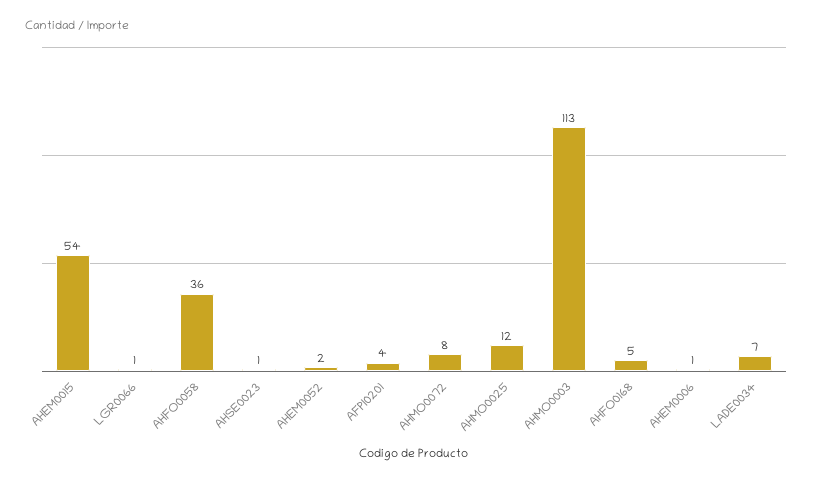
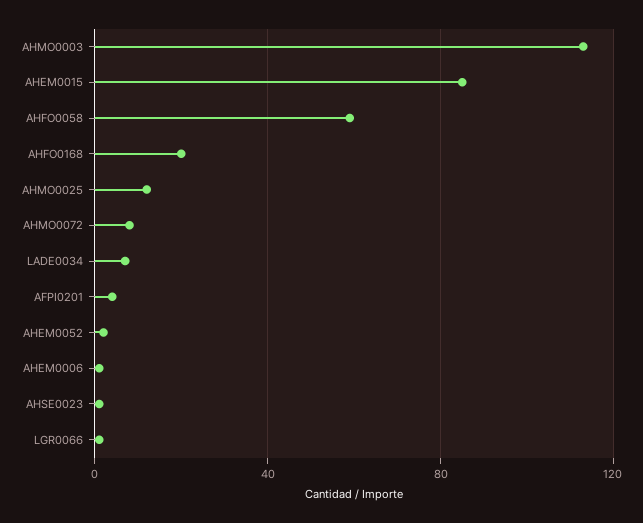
AHEM0015: 54 -> 85
AHFO0058: 36 -> 60
AHFO0168: 5 -> 20

